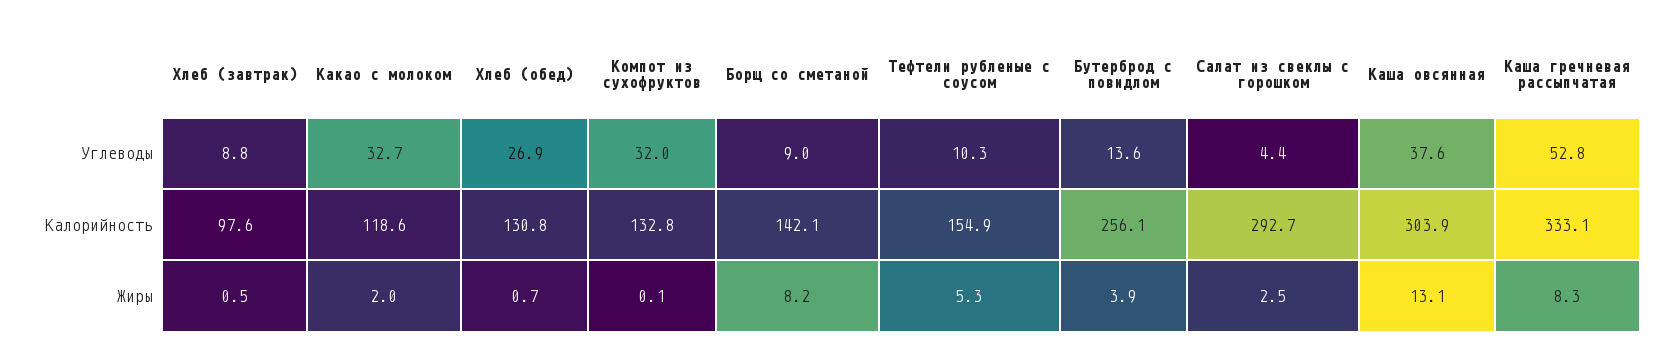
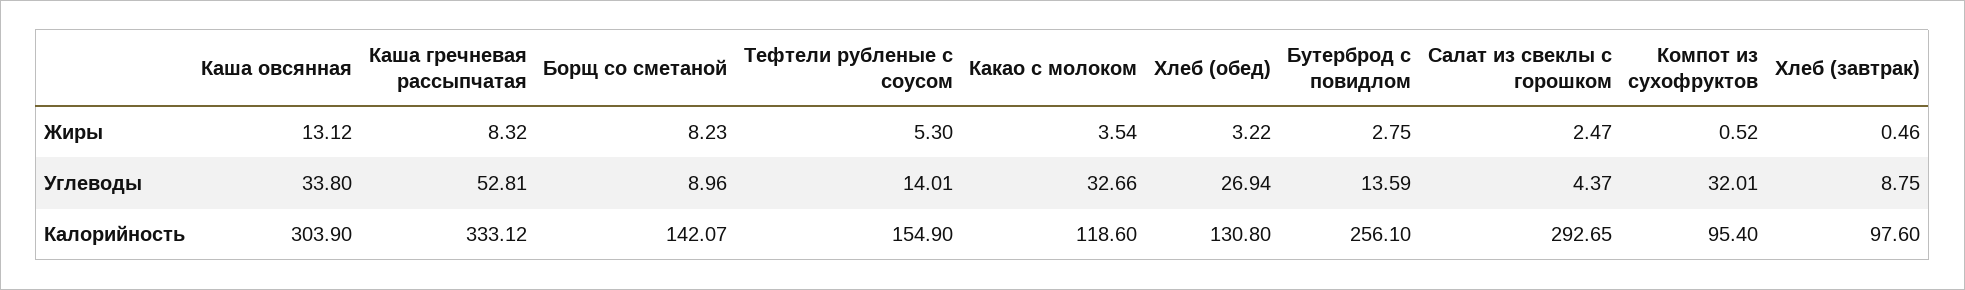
Тефтели рубленые с соусом, Углеводы: 10.3 -> 14.01
Каша овсянная, Углеводы: 37.6 -> 33.8
Компот из сухофруктов, Калорийность: 132.8 -> 95.4
Какао с молоком, Жиры: 2 -> 3.54
Хлеб (обед), Жиры: 0.7 -> 3.22
Компот из сухофруктов, Жиры: 0.1 -> 0.52
Бутерброд с повидлом, Жиры: 3.9 -> 2.75

